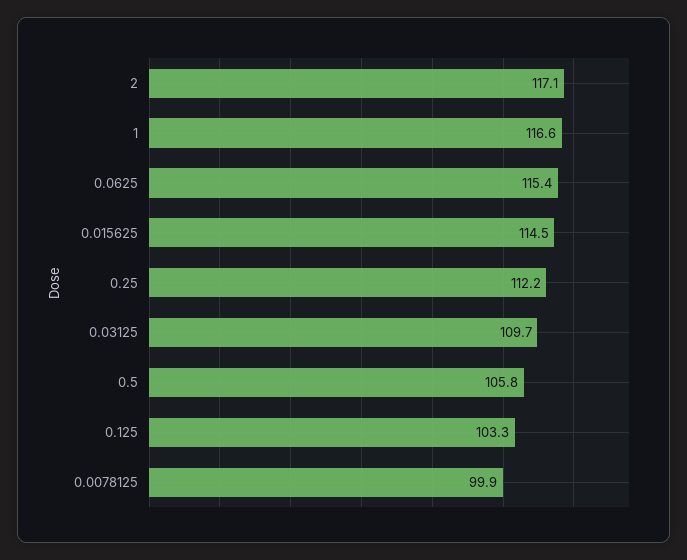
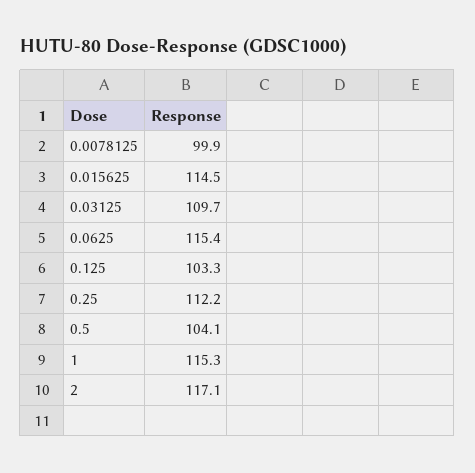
1: 116.6 -> 115.3
0.5: 105.8 -> 104.1

